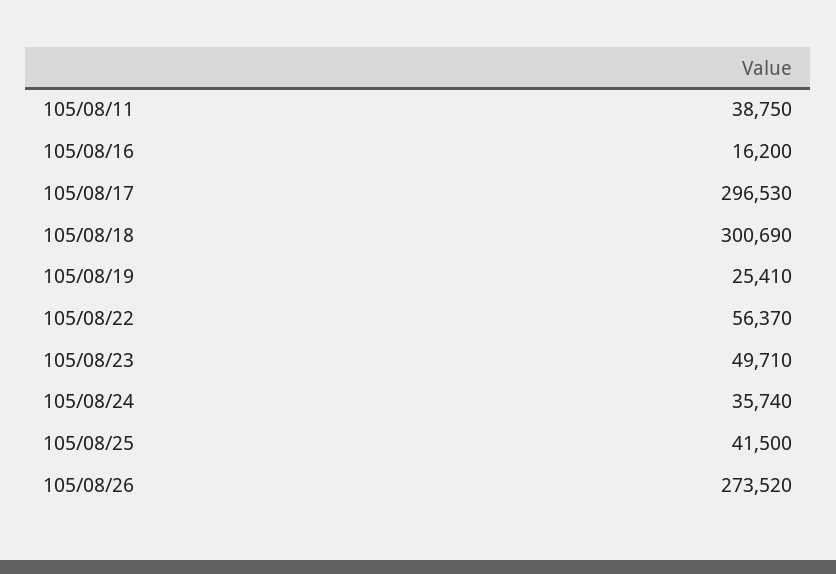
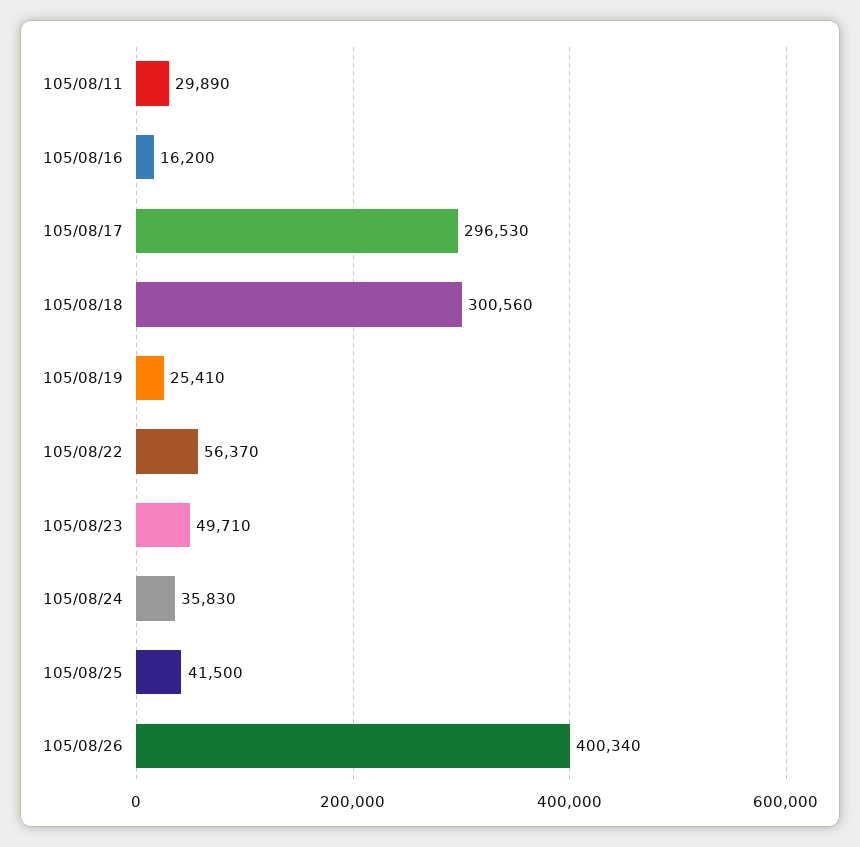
105/08/11: 38750 -> 29890
105/08/18: 300690 -> 300560
105/08/24: 35740 -> 35830
105/08/26: 273520 -> 400340

